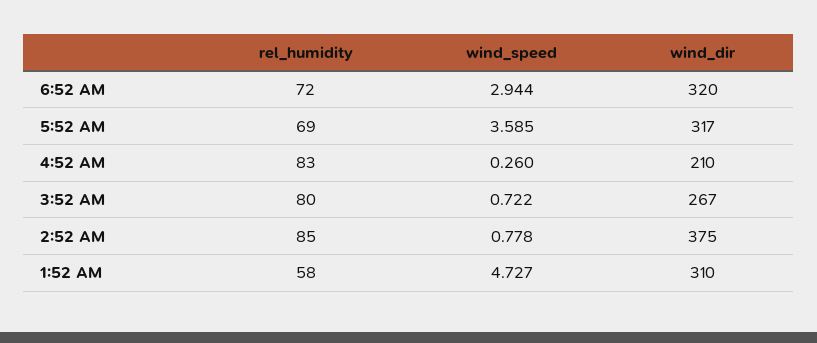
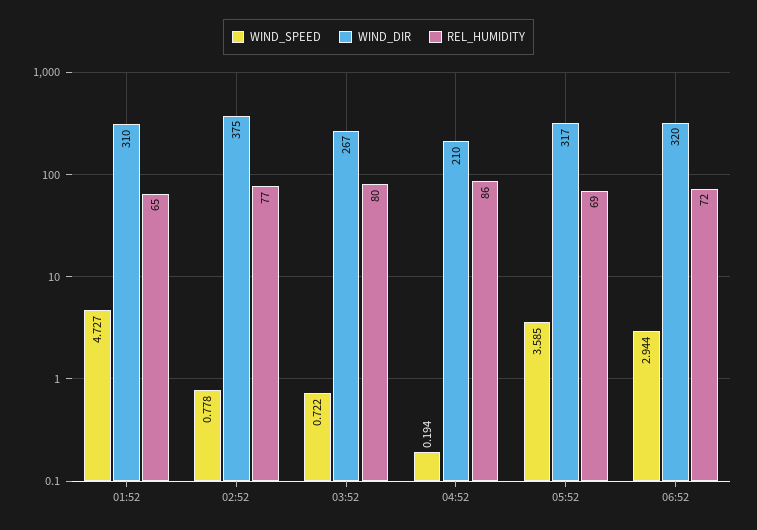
rel_humidity, 4:52 AM: 83 -> 86
wind_speed, 4:52 AM: 0.26 -> 0.194
rel_humidity, 2:52 AM: 85 -> 77
rel_humidity, 1:52 AM: 58 -> 65

